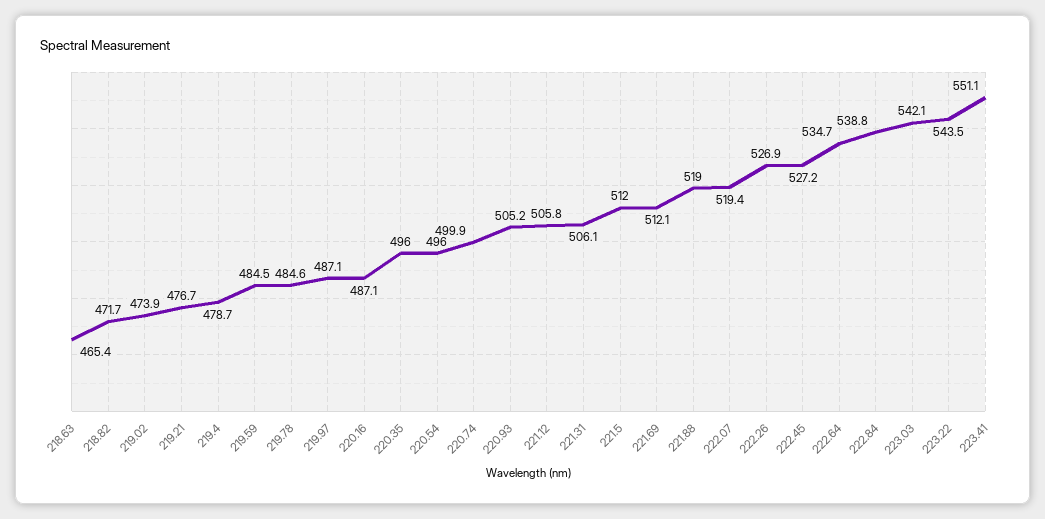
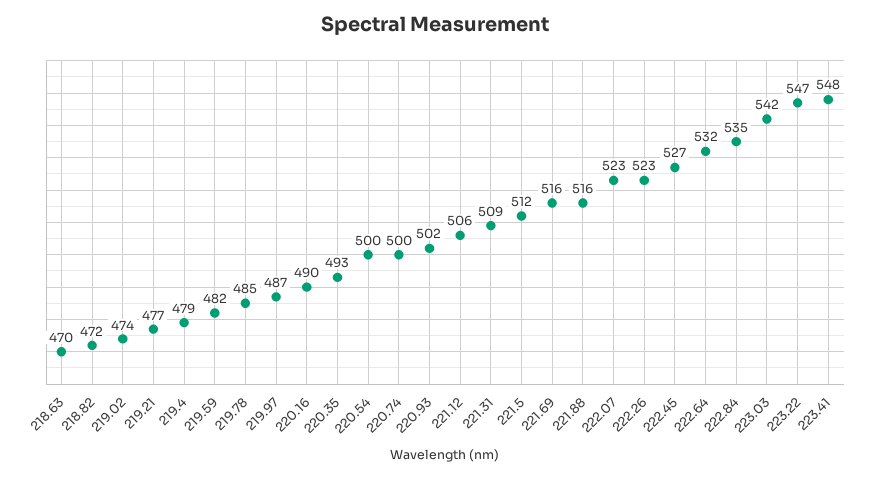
218.63: 465.4 -> 470
219.59: 484.5 -> 482
220.16: 487.1 -> 490
220.35: 496 -> 493
220.54: 496 -> 500
220.93: 505.2 -> 502
221.31: 506.1 -> 509
221.69: 512.1 -> 516
221.88: 519 -> 516
222.07: 519.4 -> 523
222.26: 526.9 -> 523
222.64: 534.7 -> 532
222.84: 538.8 -> 535
223.22: 543.5 -> 547
223.41: 551.1 -> 548

